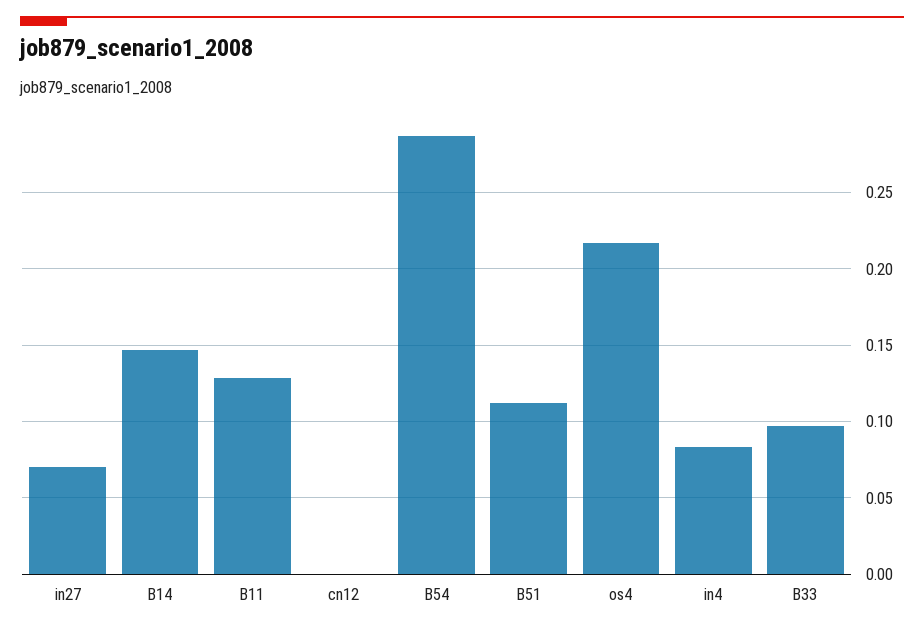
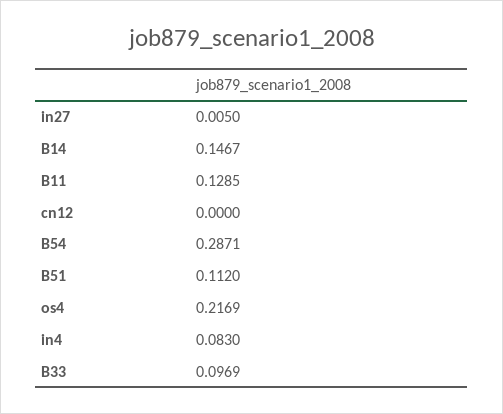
in27: 0.07 -> 0.005

